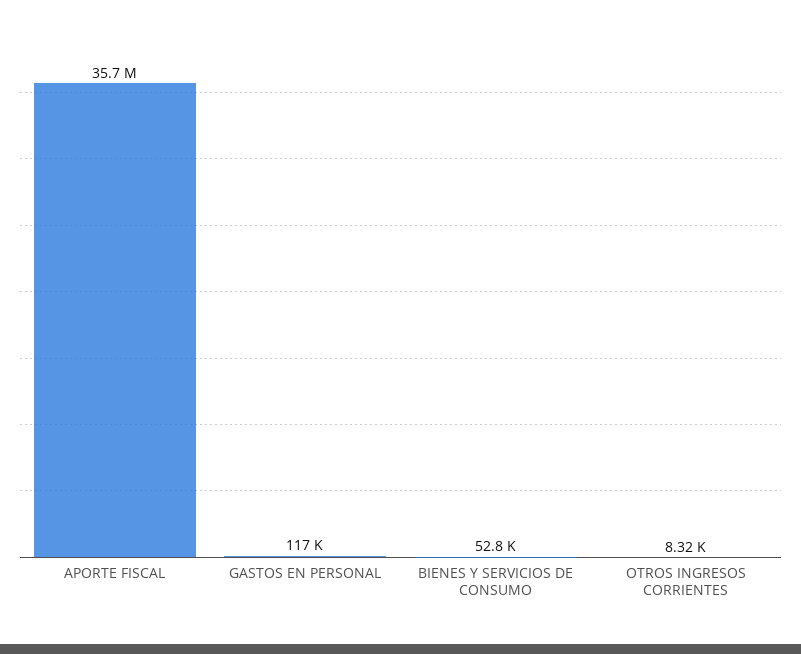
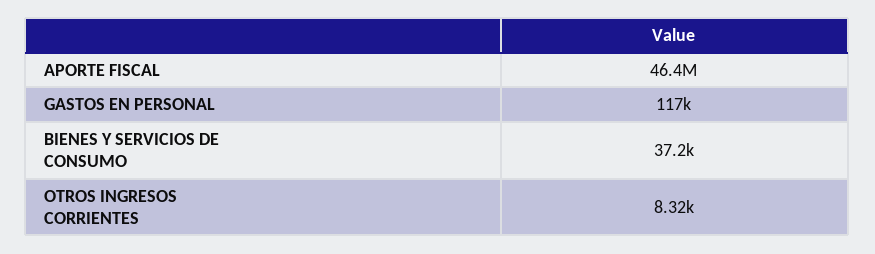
APORTE FISCAL: 35700000 -> 46400000
BIENES Y SERVICIOS DE CONSUMO: 52800 -> 37200

